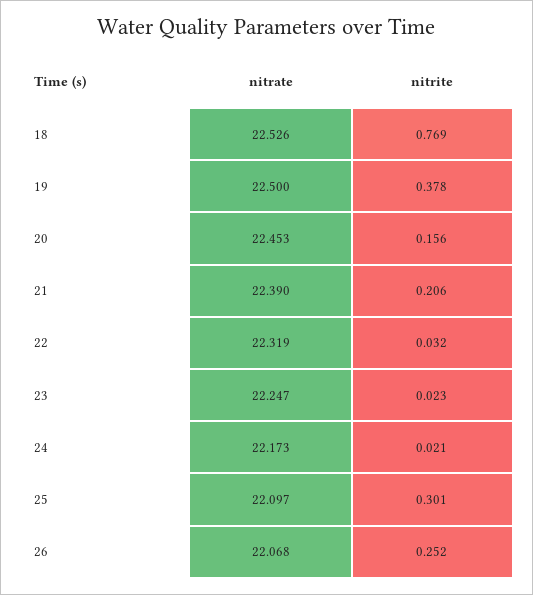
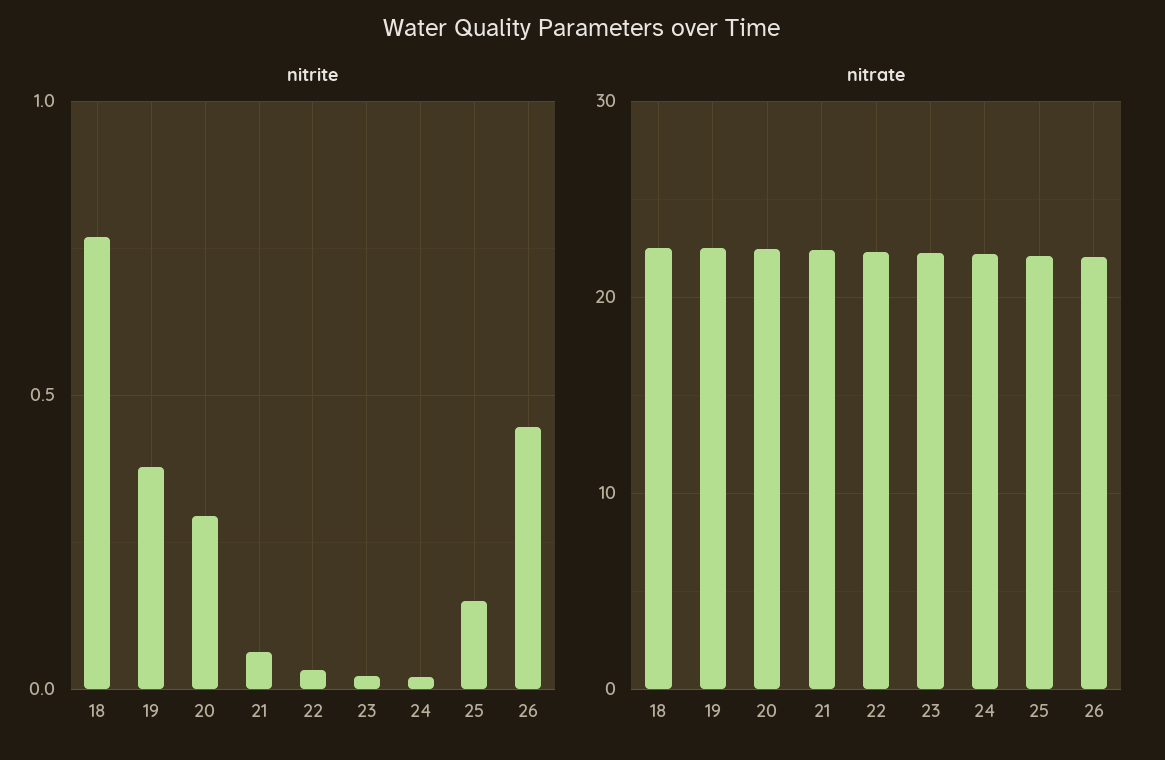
nitrite, 20: 0.156 -> 0.3
nitrite, 21: 0.206 -> 0.05
nitrite, 25: 0.301 -> 0.15
nitrite, 26: 0.252 -> 0.45

